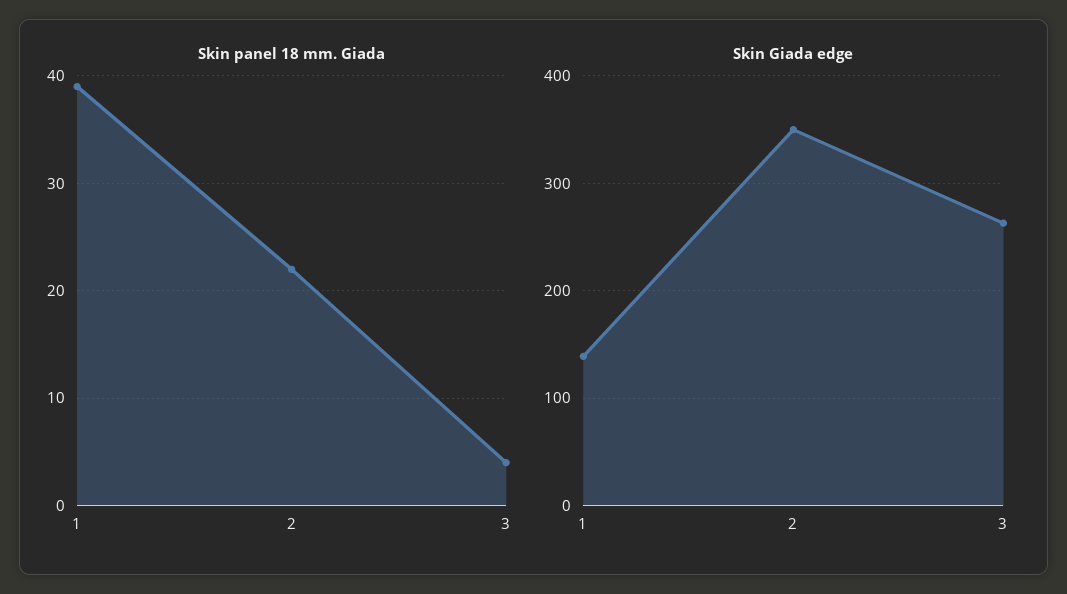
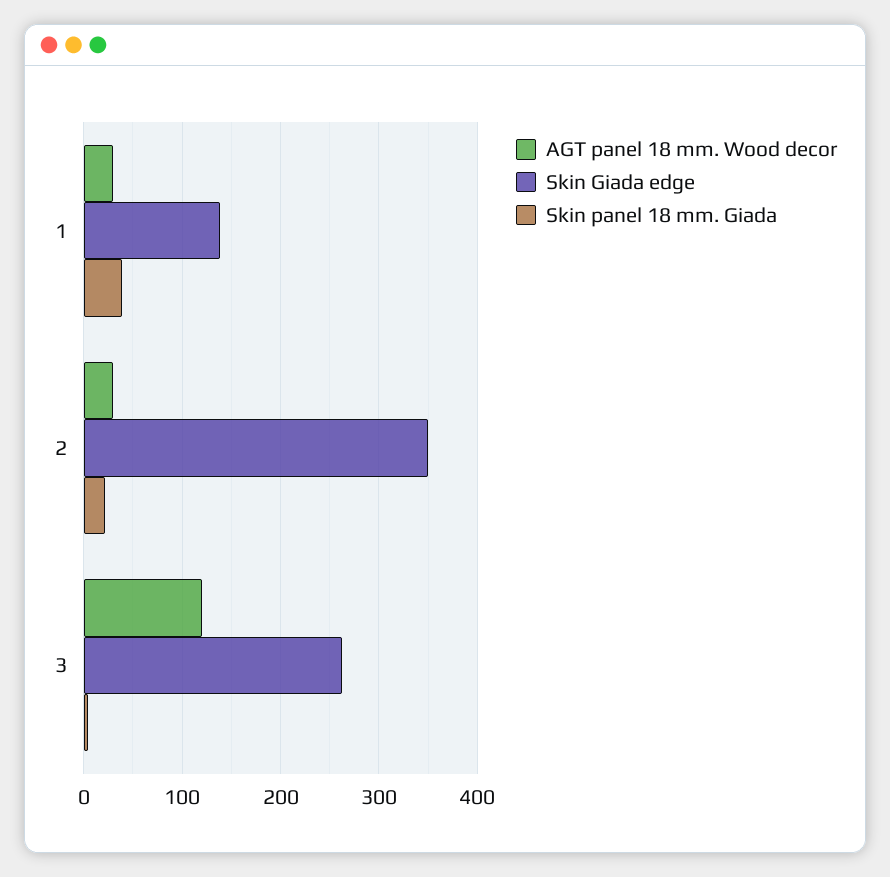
AGT panel 18 mm. Wood decor, 1: none -> 30
AGT panel 18 mm. Wood decor, 2: none -> 30
AGT panel 18 mm. Wood decor, 3: none -> 120

